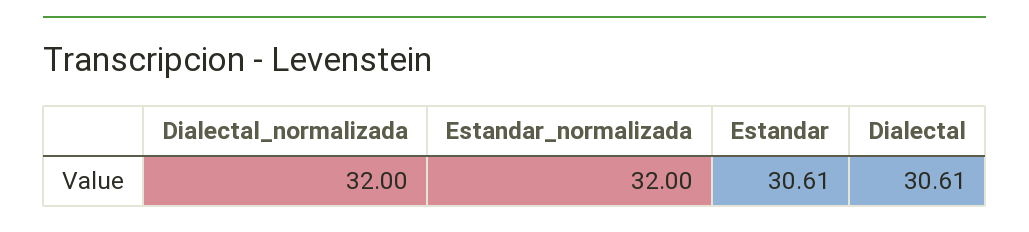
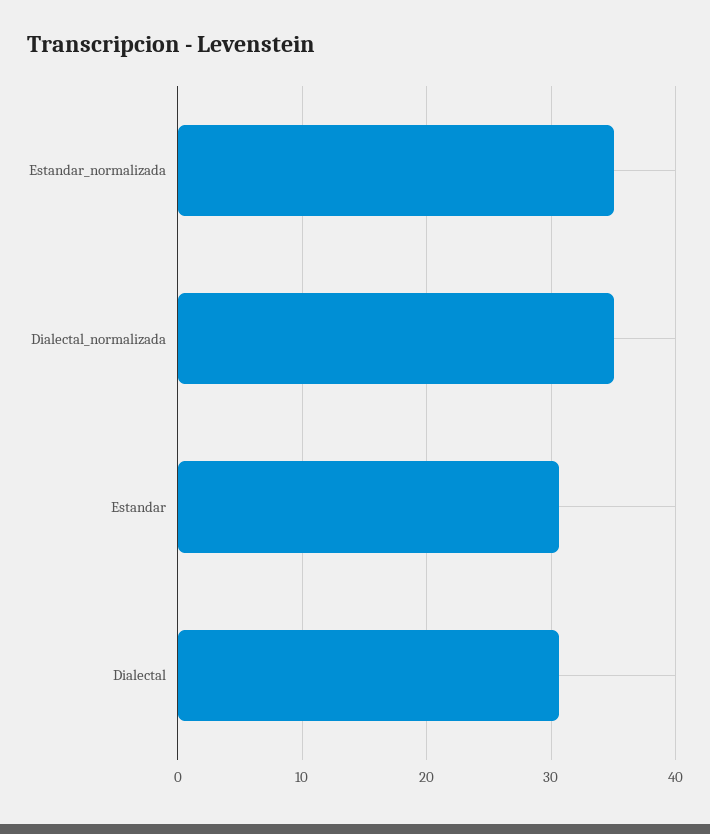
Dialectal_normalizada: 32 -> 35
Estandar_normalizada: 32 -> 35

